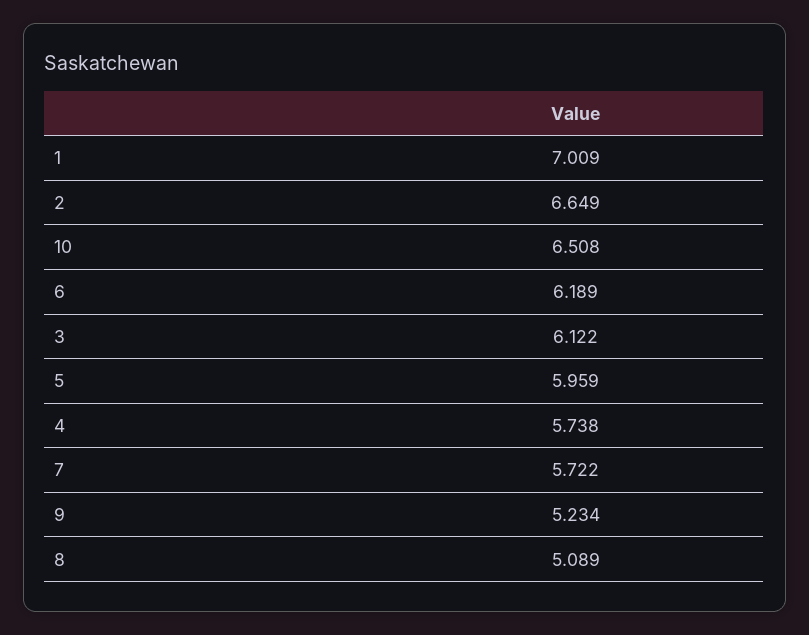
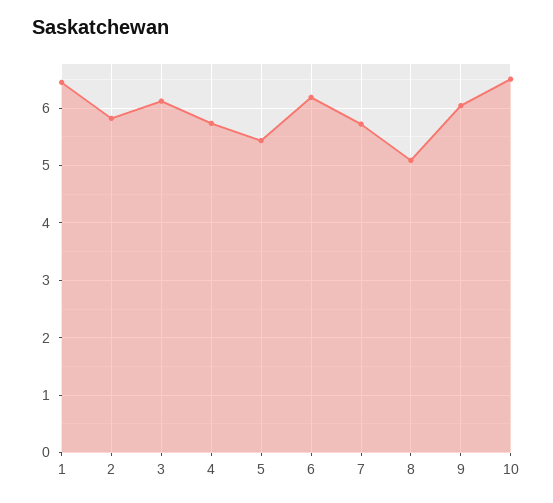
1: 7.009 -> 6.4
2: 6.649 -> 5.8
5: 5.959 -> 5.4
9: 5.234 -> 6

